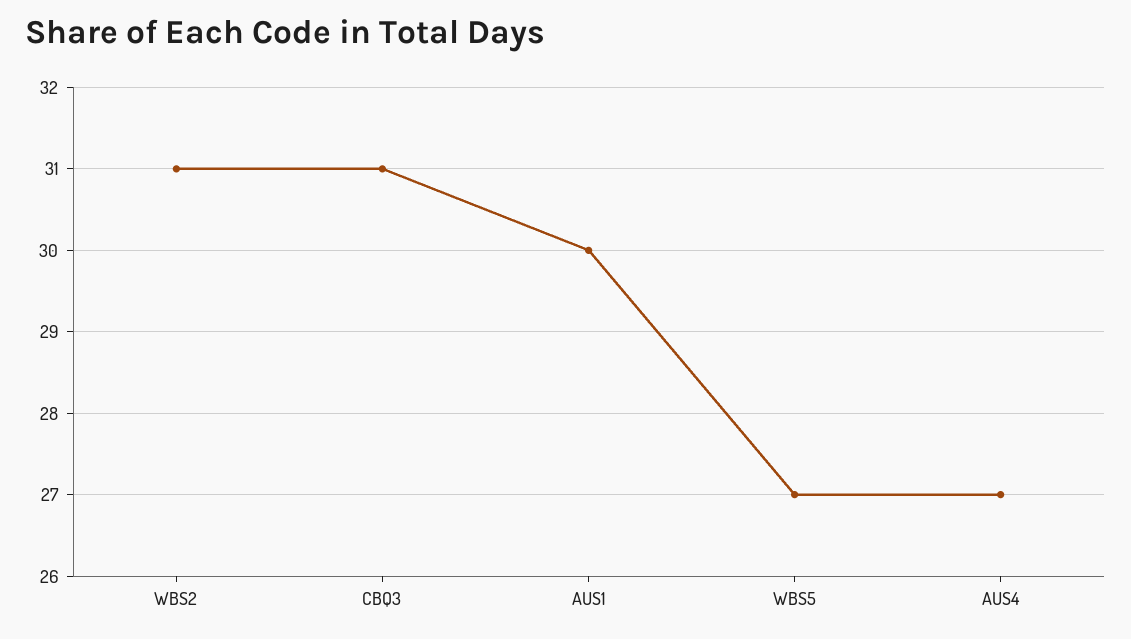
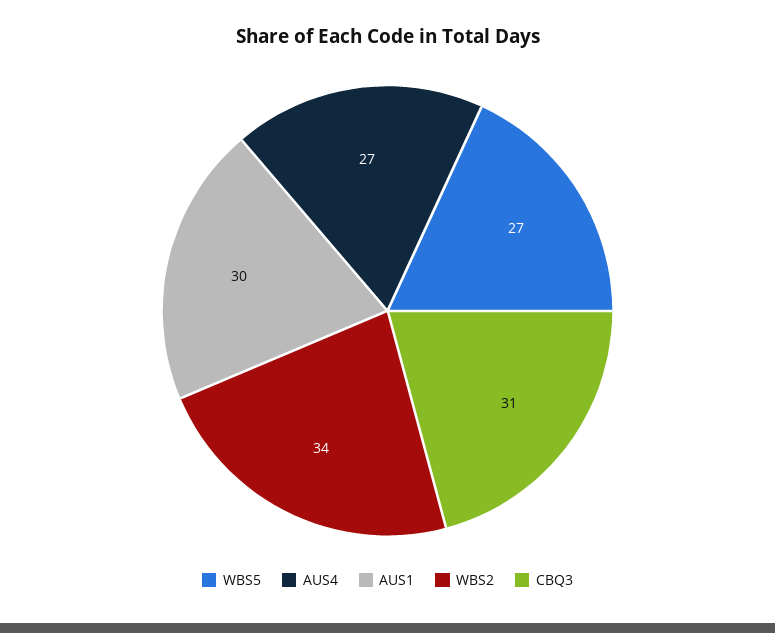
WBS2: 31 -> 34

